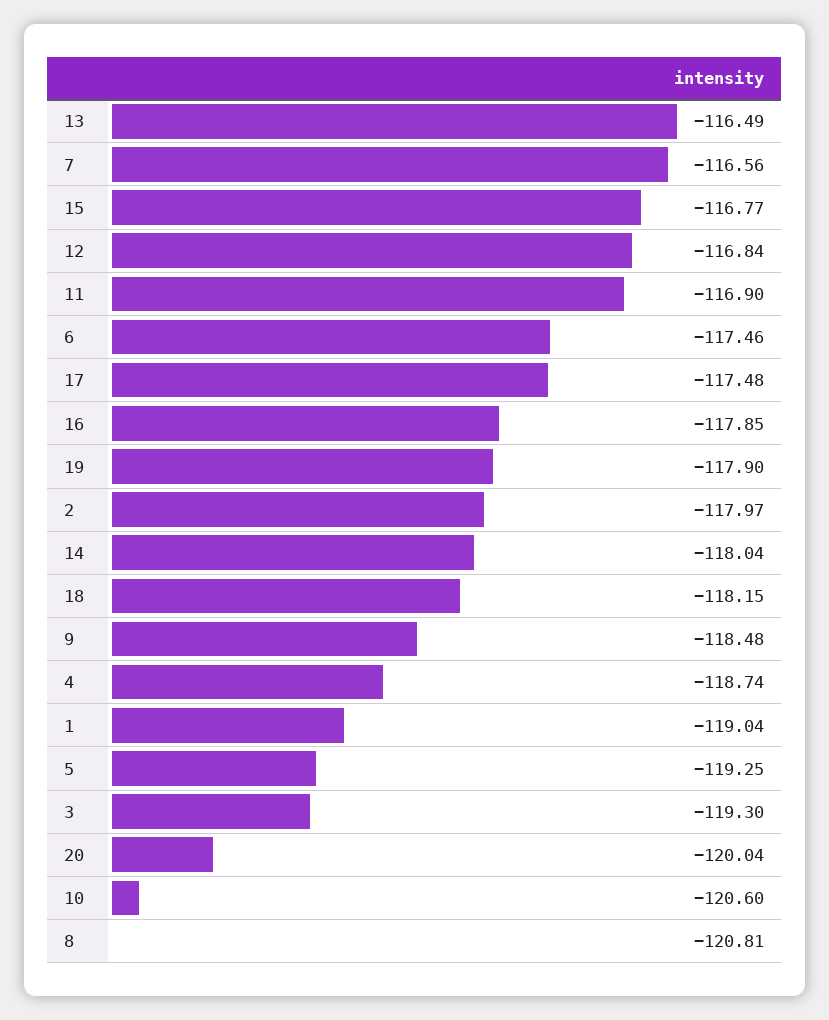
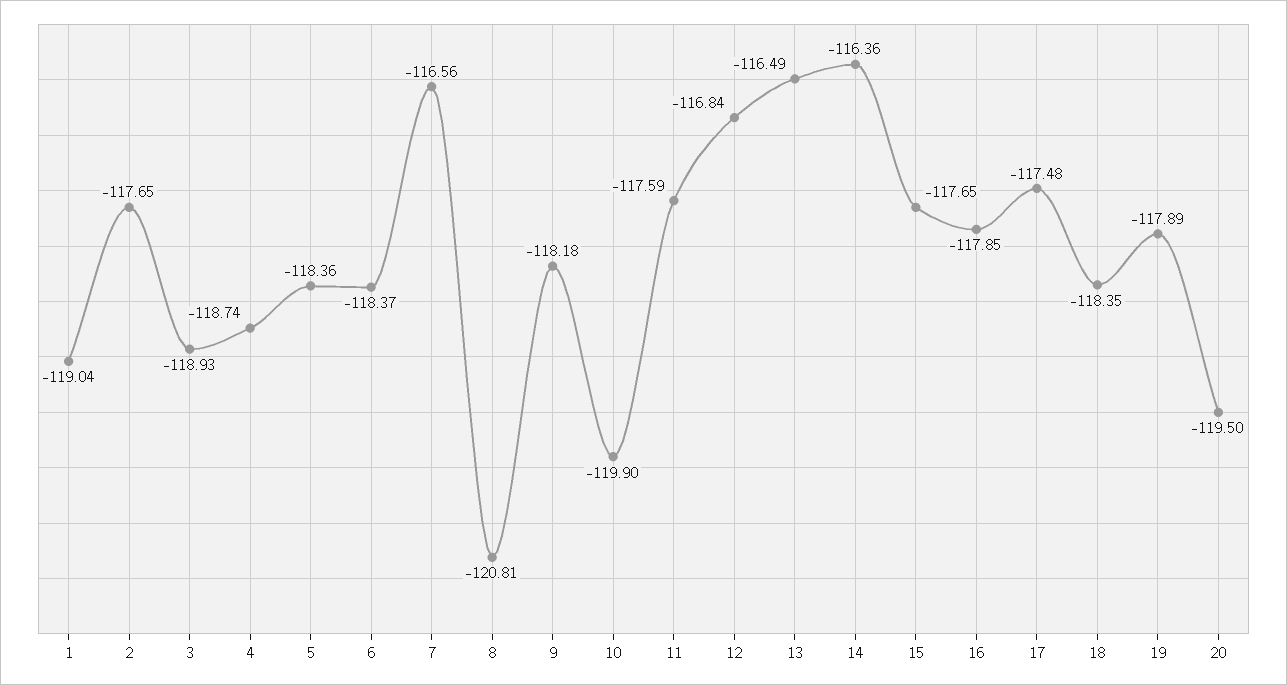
15: -116.77 -> -117.65
11: -116.9 -> -117.59
6: -117.46 -> -118.37
19: -117.9 -> -117.89
2: -117.97 -> -117.65
14: -118.04 -> -116.36
18: -118.15 -> -118.35
9: -118.48 -> -118.18
5: -119.25 -> -118.36
3: -119.3 -> -118.93
20: -120.04 -> -119.5
10: -120.6 -> -119.9

